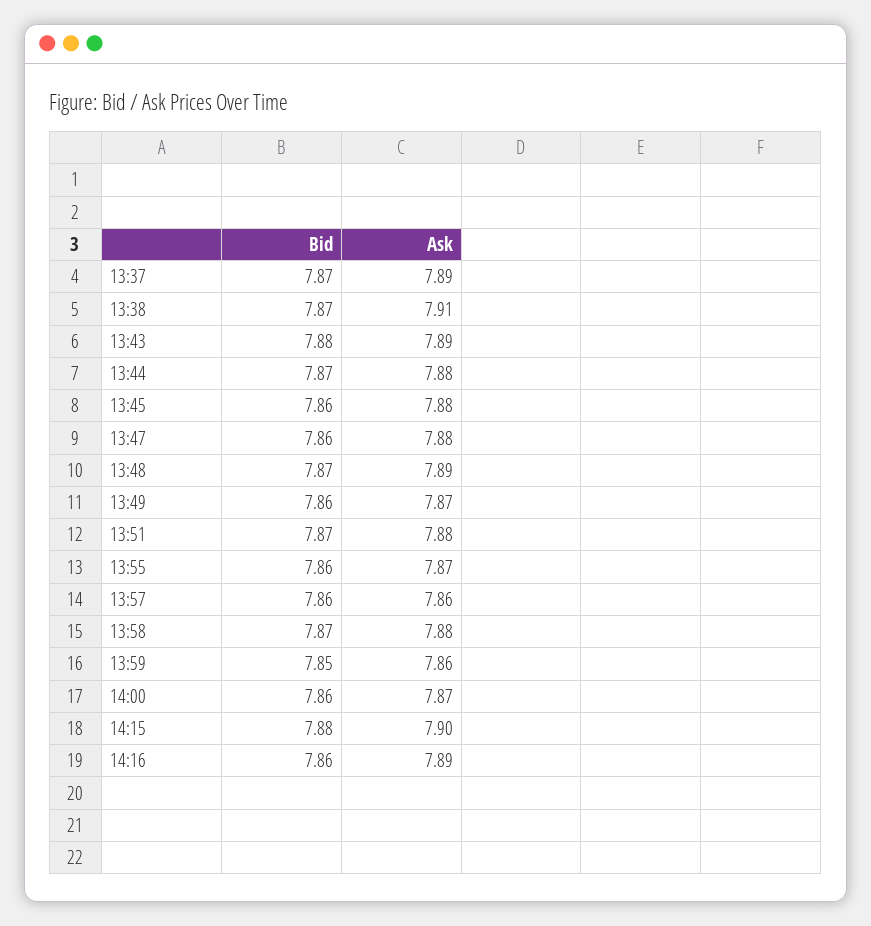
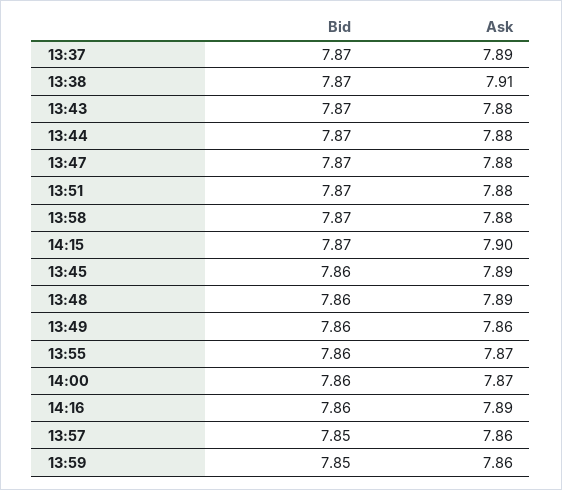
Bid, 13:43: 7.88 -> 7.87
Ask, 13:43: 7.89 -> 7.88
Ask, 13:45: 7.88 -> 7.89
Bid, 13:47: 7.86 -> 7.87
Bid, 13:48: 7.87 -> 7.86
Ask, 13:49: 7.87 -> 7.86
Bid, 13:57: 7.86 -> 7.85
Bid, 14:15: 7.88 -> 7.87

